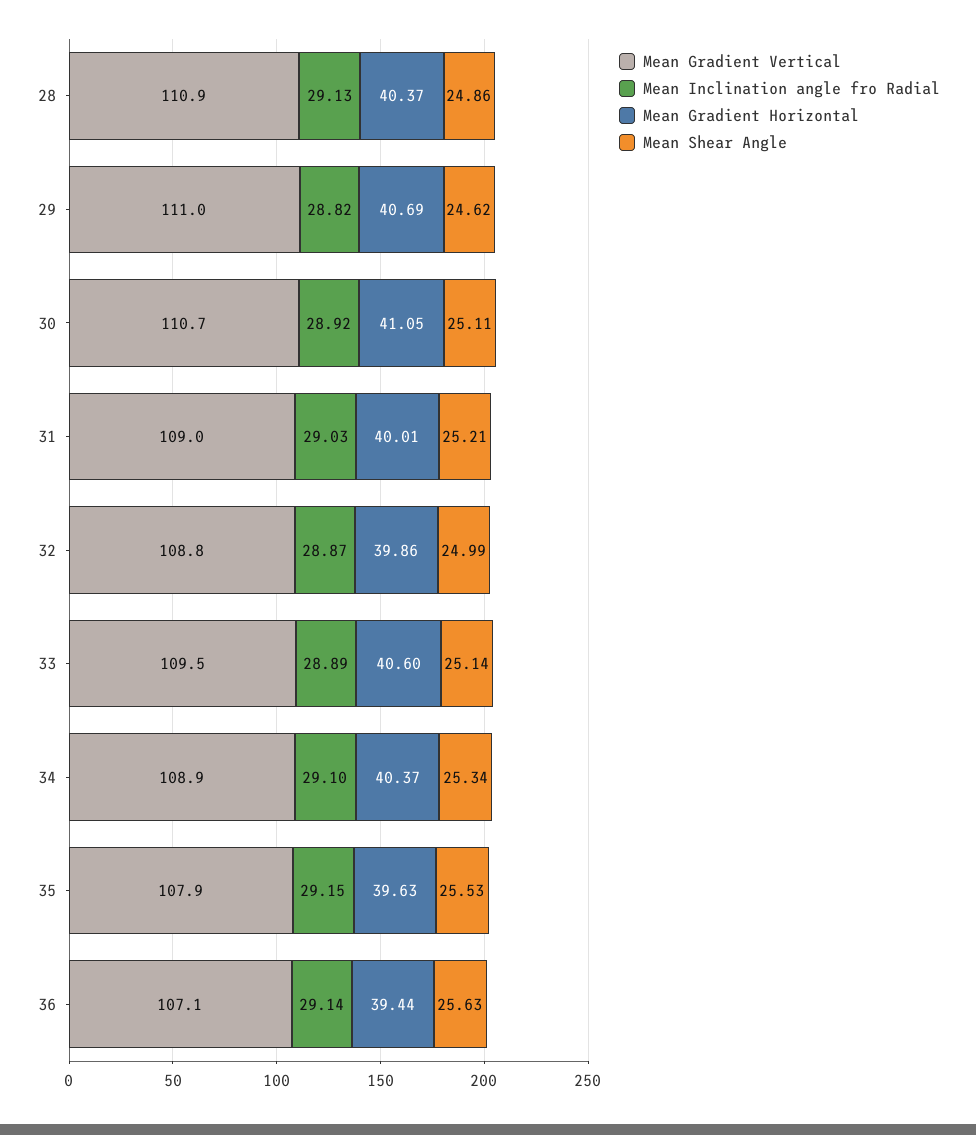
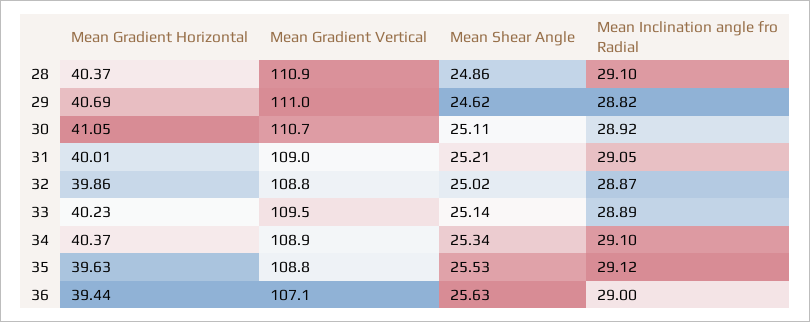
Mean Inclination angle fro Radial, 28: 29.13 -> 29.1
Mean Inclination angle fro Radial, 31: 29.03 -> 29.05
Mean Shear Angle, 32: 24.99 -> 25.02
Mean Gradient Horizontal, 33: 40.6 -> 40.23
Mean Gradient Vertical, 35: 107.9 -> 108.8
Mean Inclination angle fro Radial, 35: 29.15 -> 29.12
Mean Inclination angle fro Radial, 36: 29.14 -> 29

